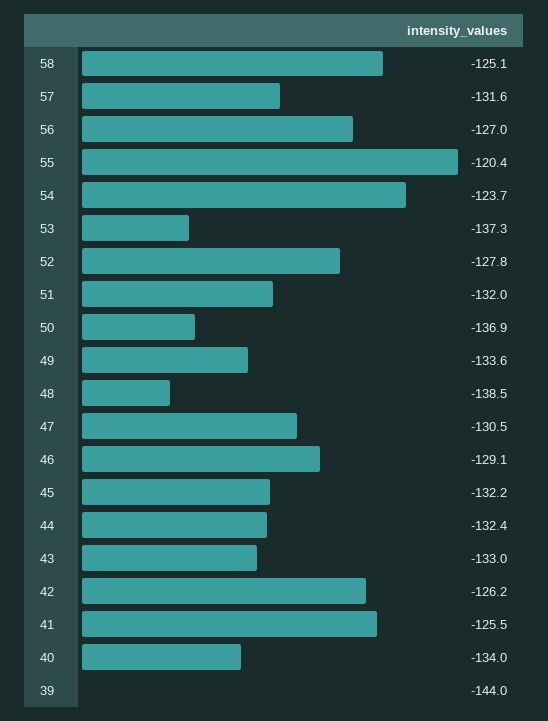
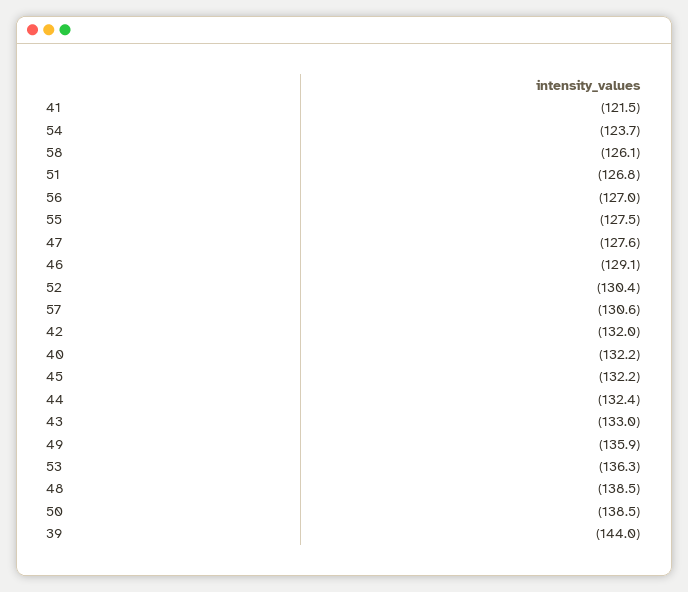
58: -125.1 -> -126.1
57: -131.6 -> -130.6
55: -120.4 -> -127.5
53: -137.3 -> -136.3
52: -127.8 -> -130.4
51: -132 -> -126.8
50: -136.9 -> -138.5
49: -133.6 -> -135.9
47: -130.5 -> -127.6
42: -126.2 -> -132
41: -125.5 -> -121.5
40: -134 -> -132.2

